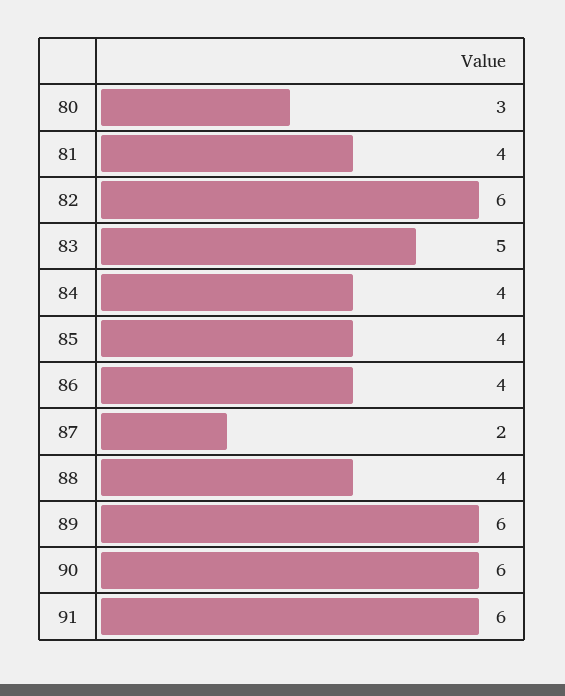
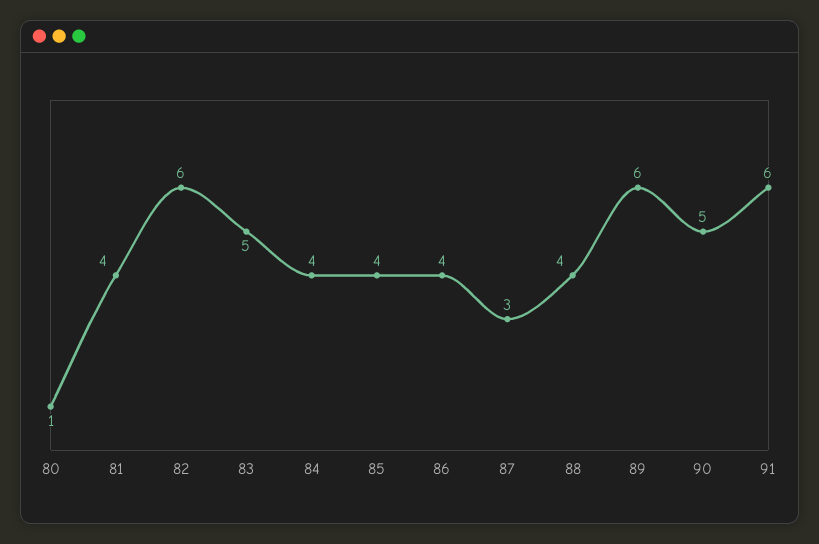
80: 3 -> 1
87: 2 -> 3
90: 6 -> 5

